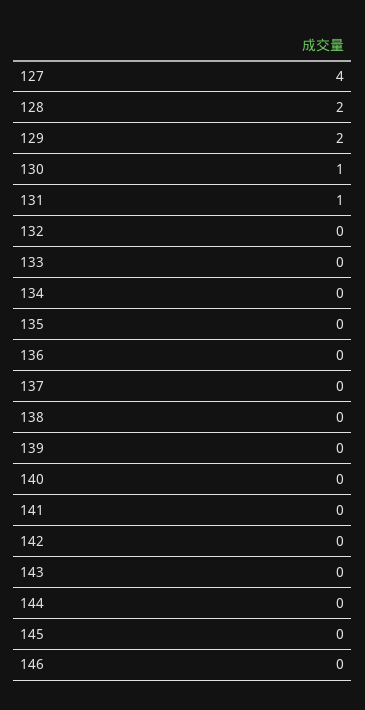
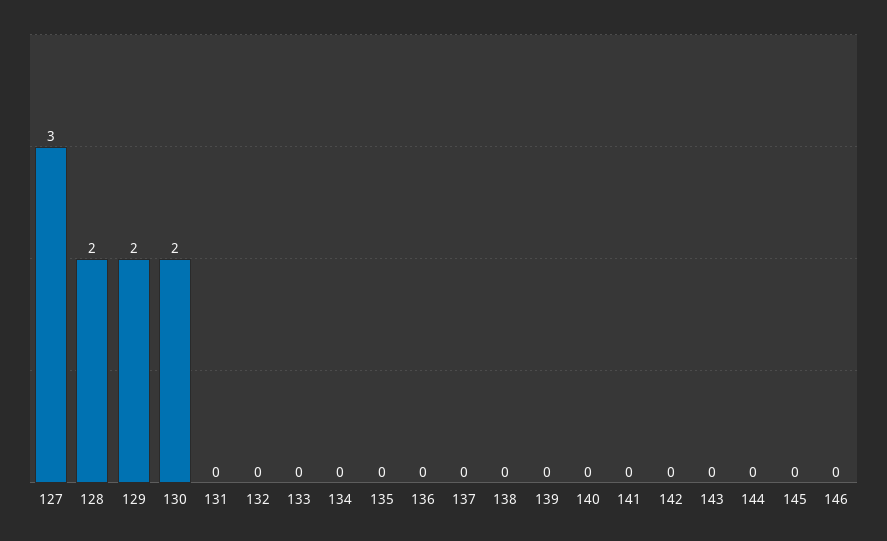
127: 4 -> 3
130: 1 -> 2
131: 1 -> 0

